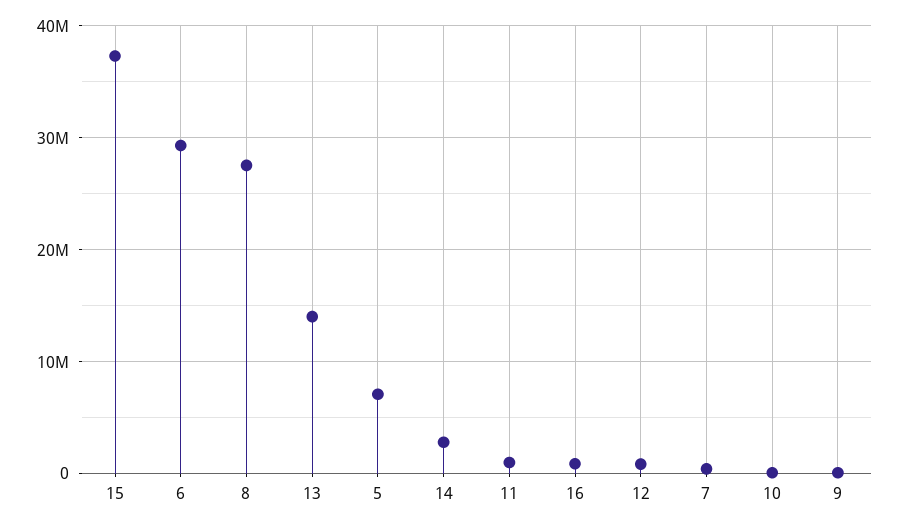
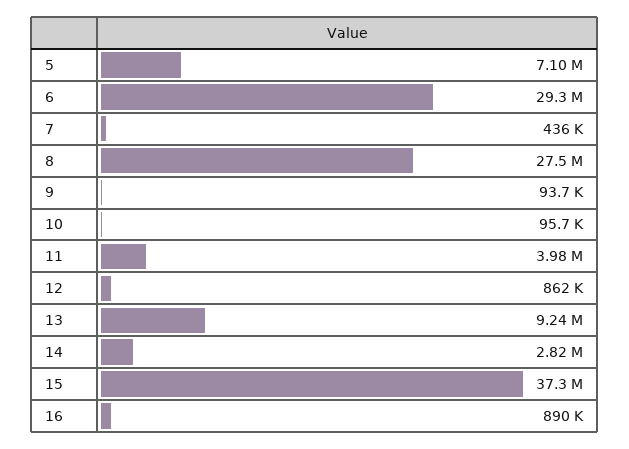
13: 14000000 -> 9240000
11: 1000000 -> 3980000

